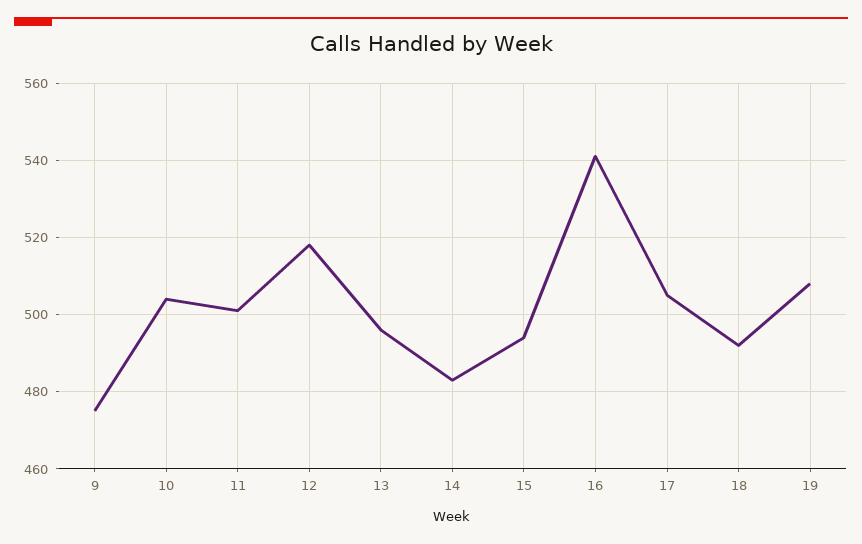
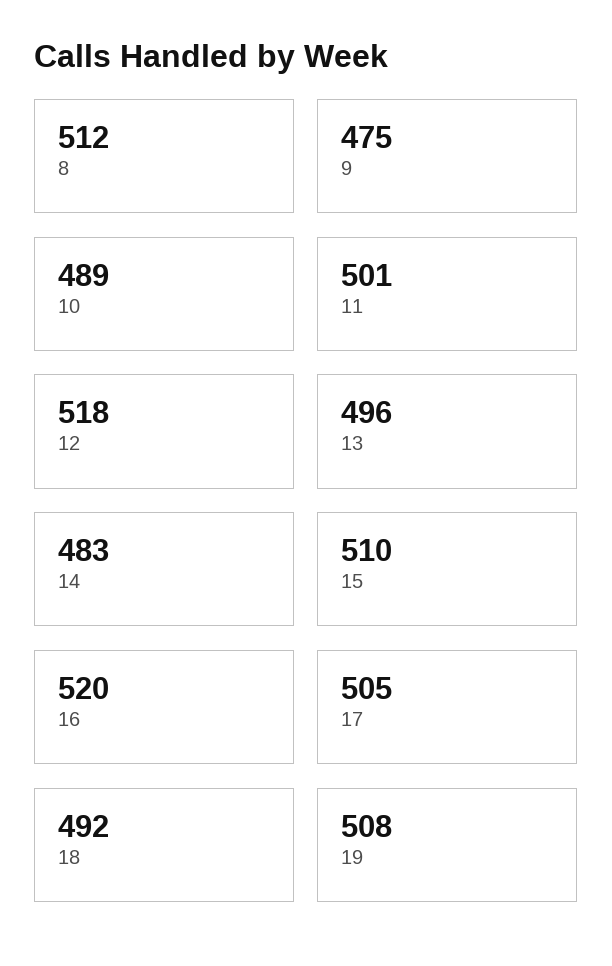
10: 505 -> 489
15: 495 -> 510
16: 540 -> 520
8: none -> 512

